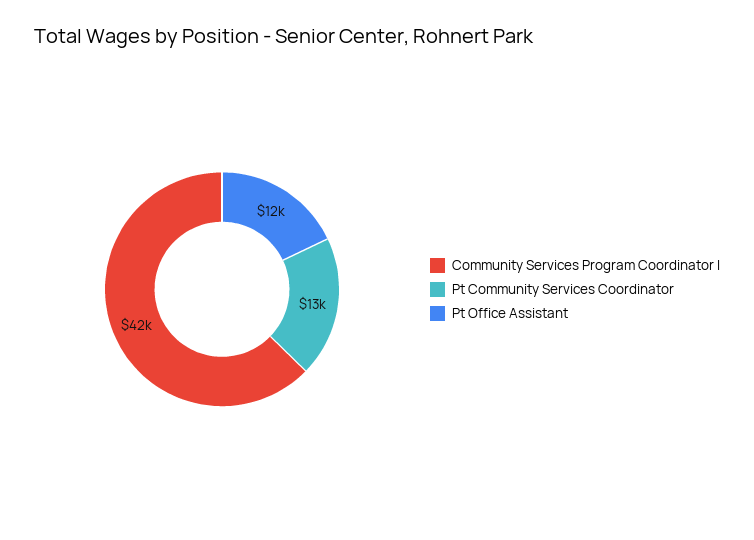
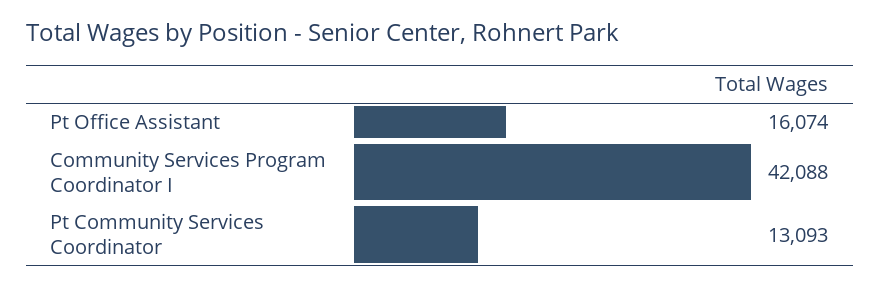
Pt Office Assistant: 12000 -> 16074

